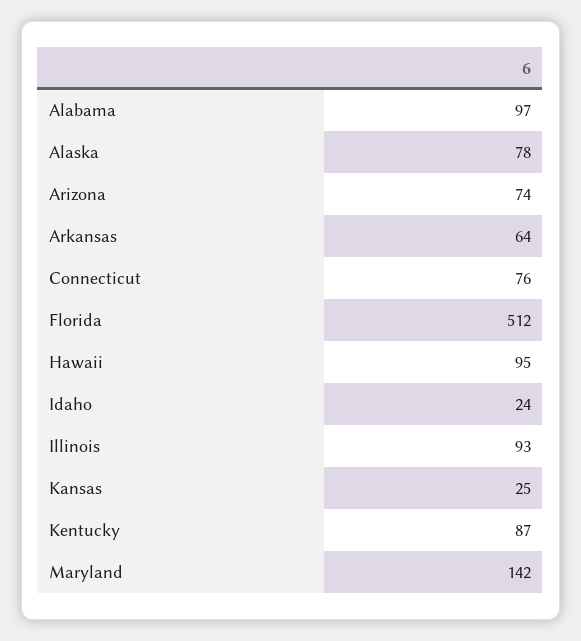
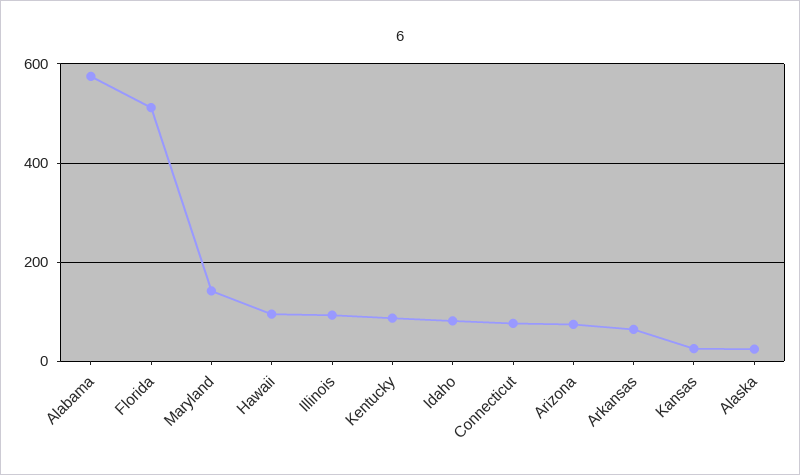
Alabama: 97 -> 580
Alaska: 78 -> 20
Idaho: 24 -> 80

